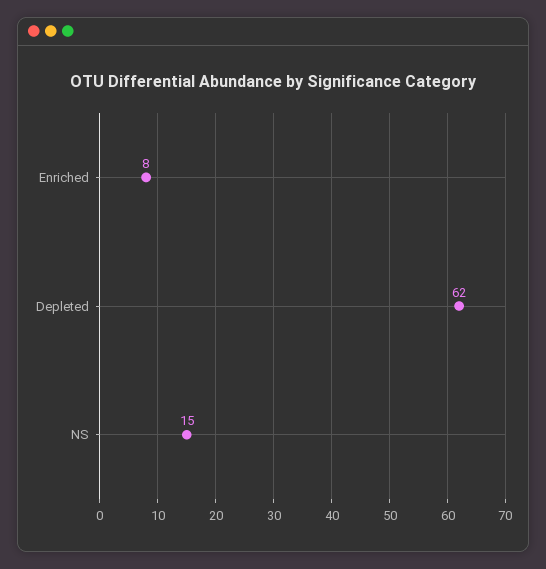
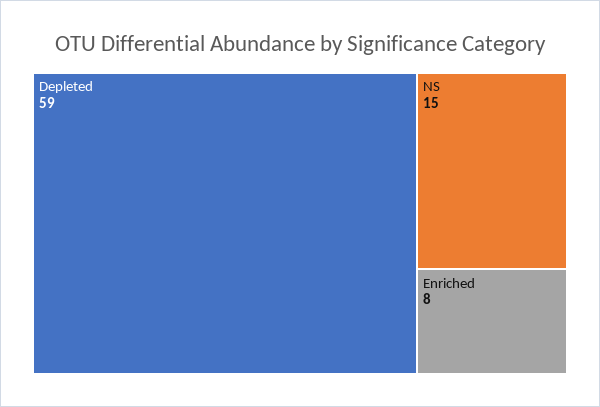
Depleted: 62 -> 59

